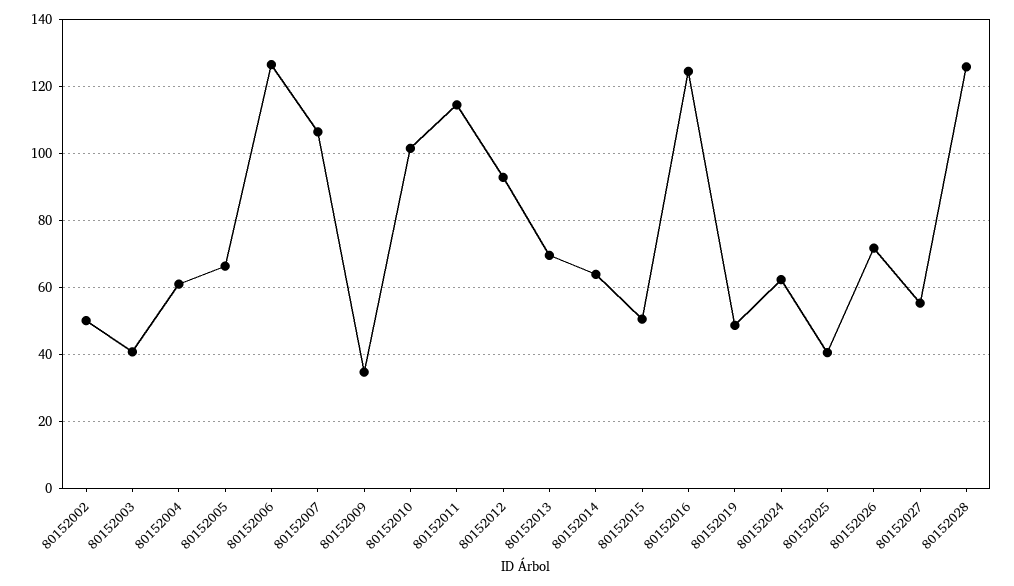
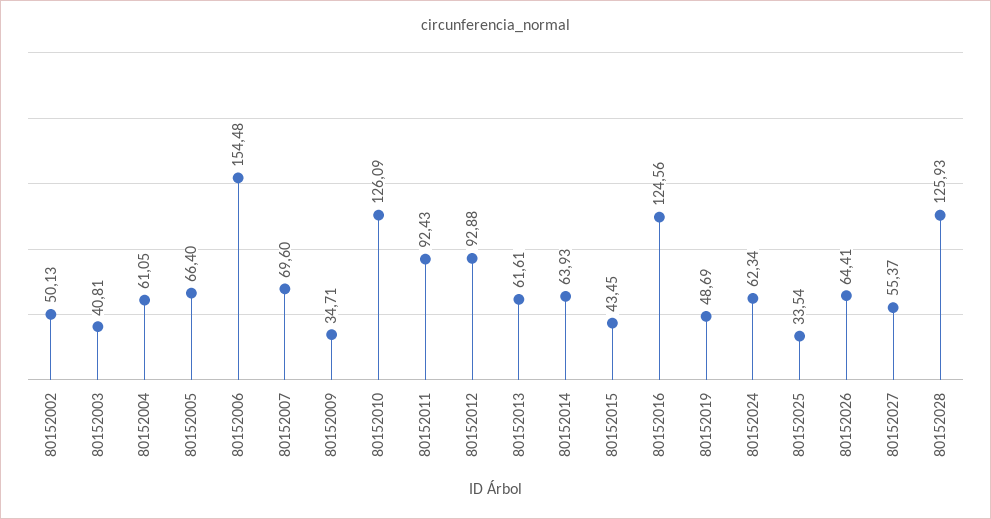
80152006: 126 -> 154.48
80152007: 106 -> 69.6
80152010: 102 -> 126.09
80152011: 114 -> 92.43
80152013: 70 -> 61.61
80152015: 50 -> 43.45
80152025: 40 -> 33.54
80152026: 72 -> 64.41

